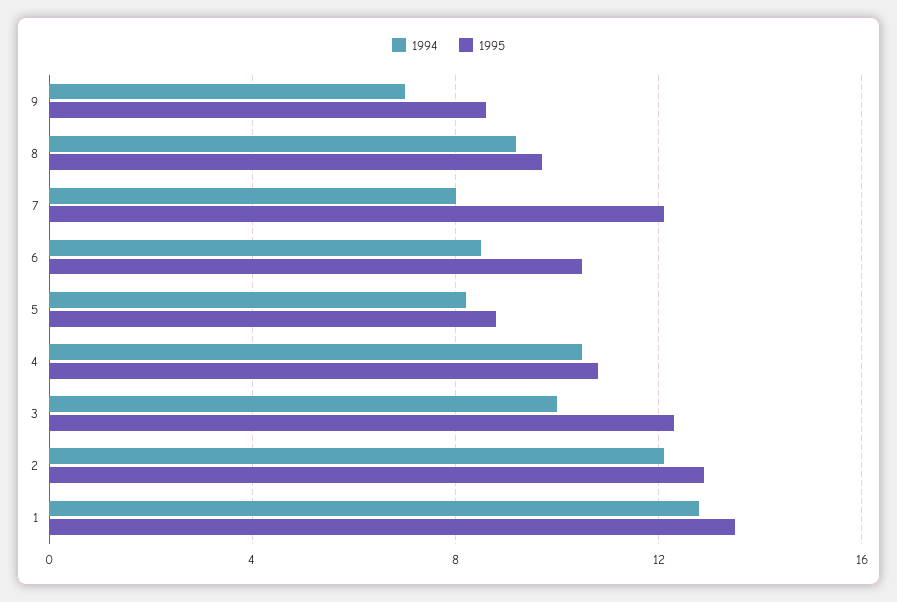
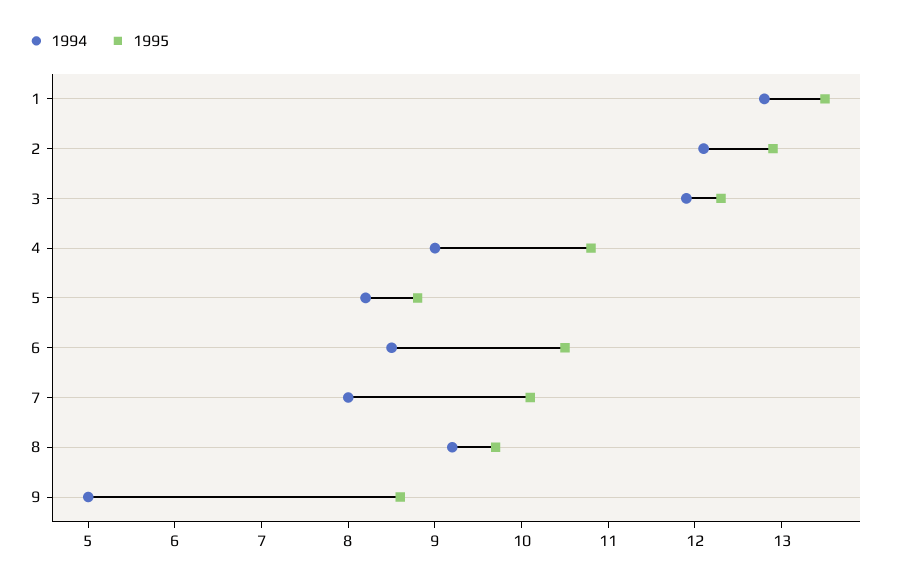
1994, 9: 7 -> 5
1995, 7: 12 -> 10.1
1994, 4: 10.5 -> 9
1994, 3: 10 -> 11.9

